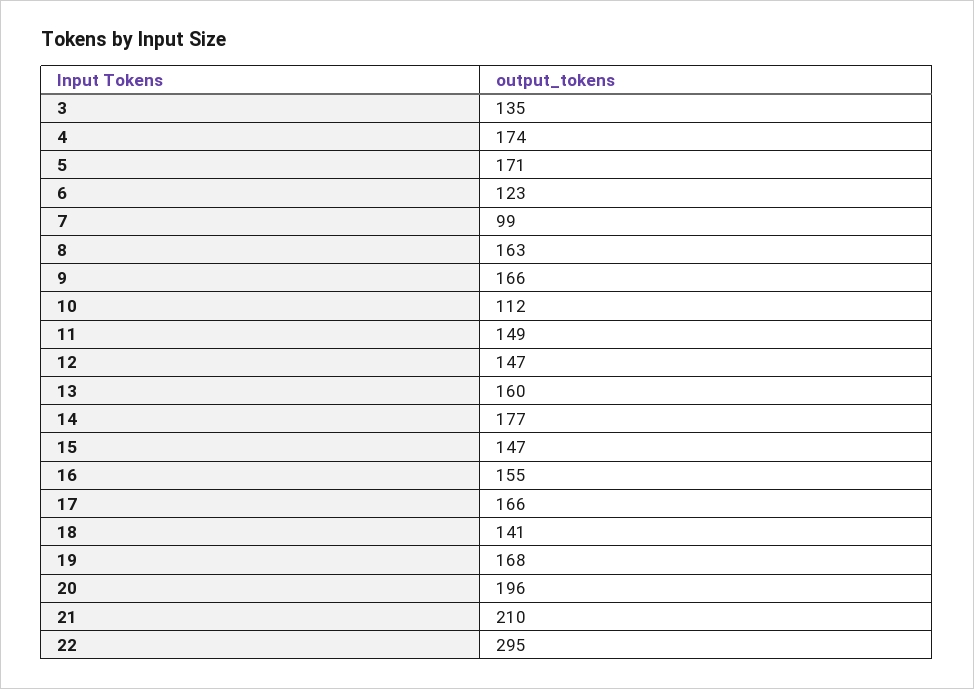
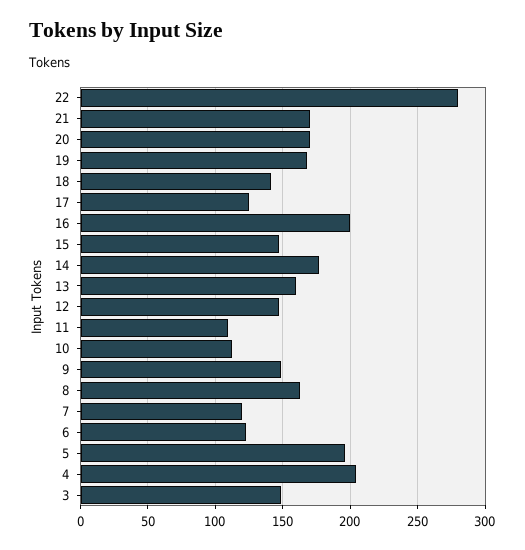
3: 135 -> 150
4: 174 -> 205
5: 171 -> 195
7: 99 -> 120
9: 166 -> 150
11: 149 -> 110
16: 155 -> 200
17: 166 -> 125
20: 196 -> 170
21: 210 -> 170
22: 295 -> 280

